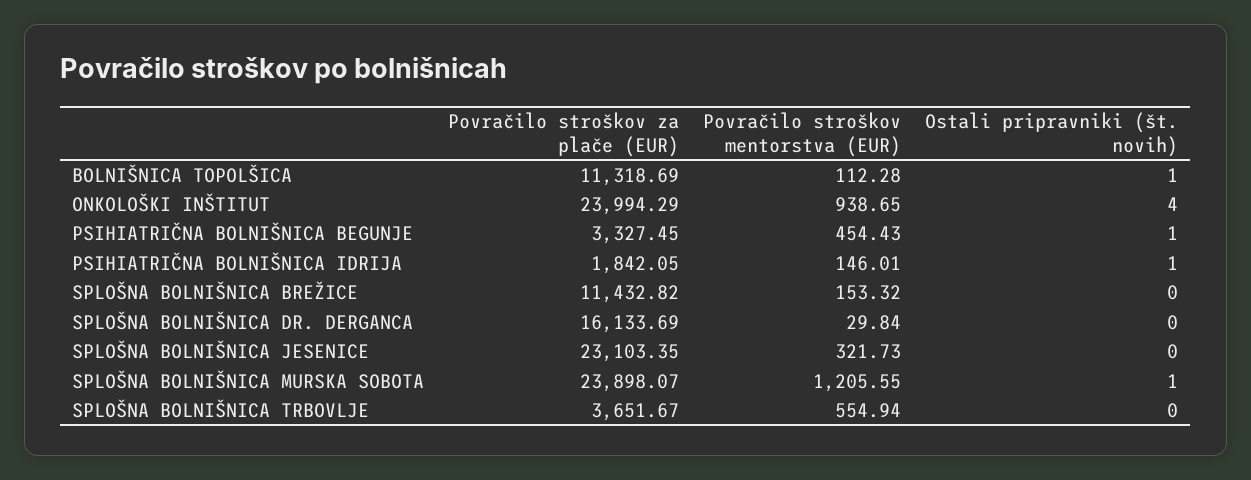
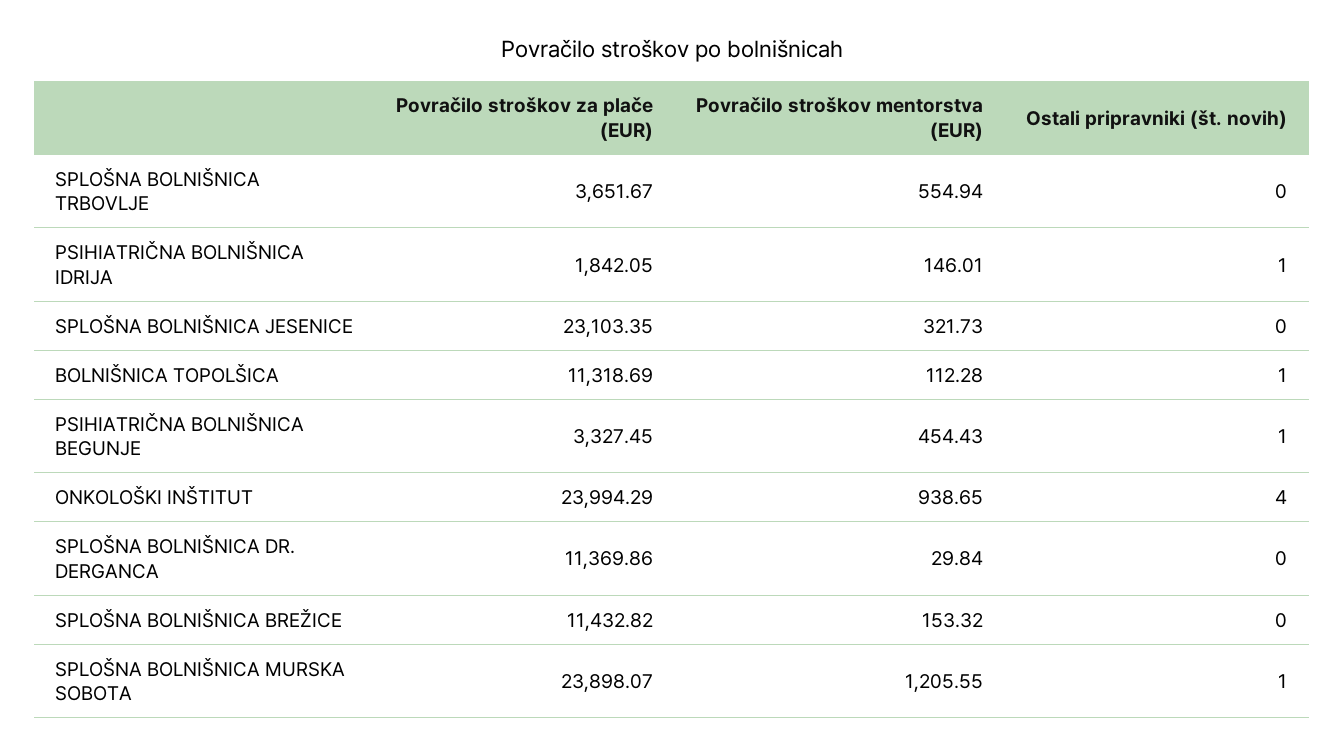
Povračilo stroškov za plače (EUR), SPLOŠNA BOLNIŠNICA DR. DERGANCA: 16133.69 -> 11369.86

